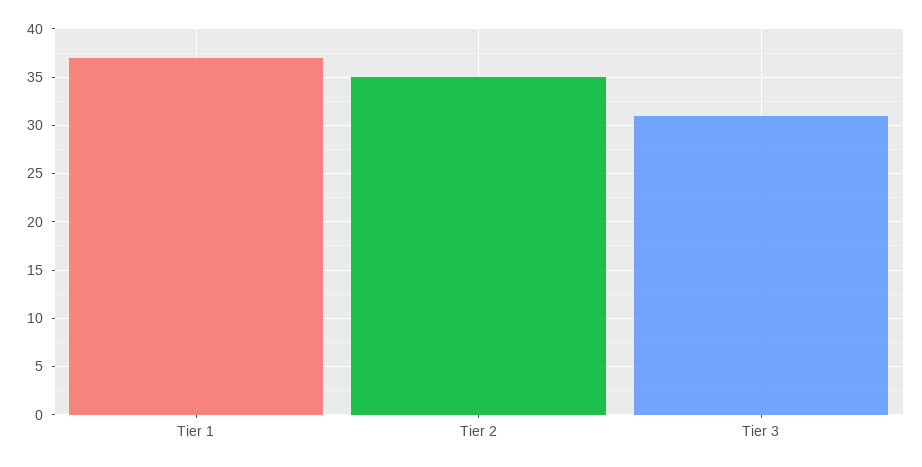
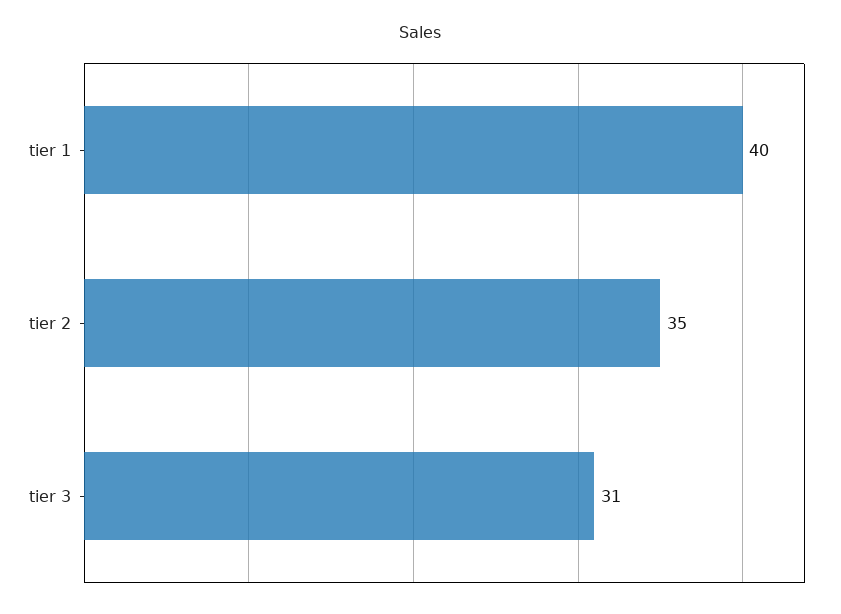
Tier 1: 37 -> 40

